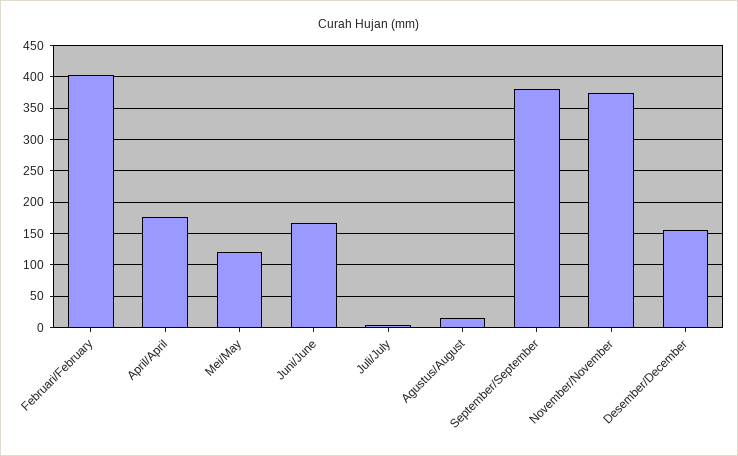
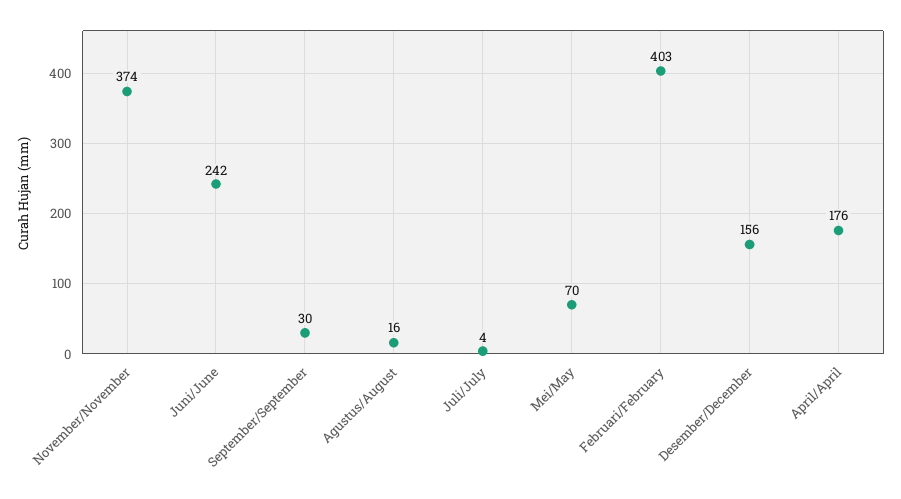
Mei/May: 120 -> 70
Juni/June: 170 -> 242
September/September: 380 -> 30

